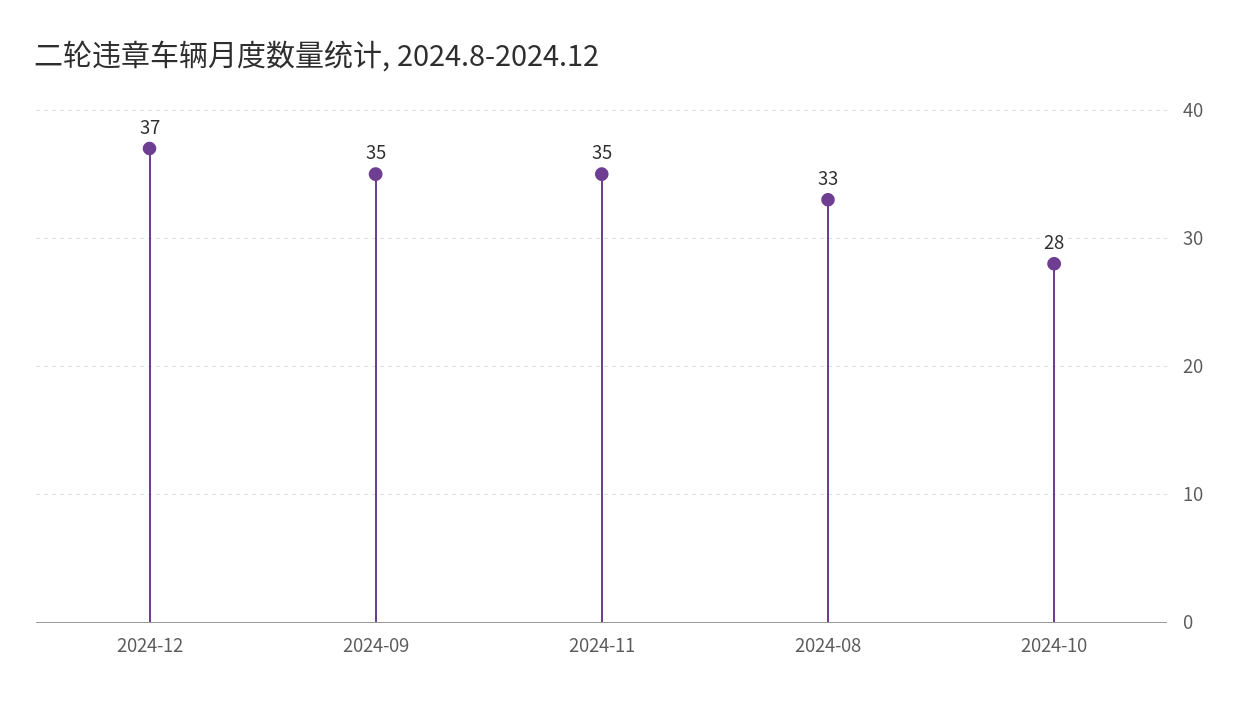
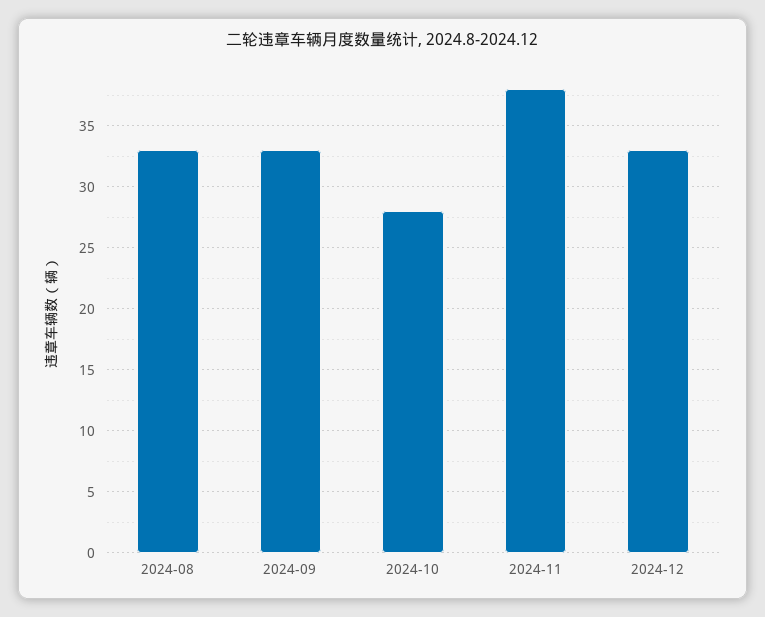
2024-12: 37 -> 33
2024-09: 35 -> 33
2024-11: 35 -> 38

